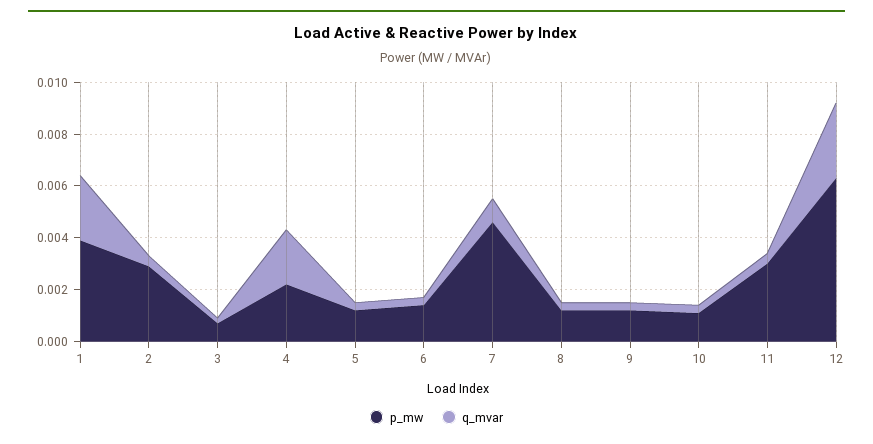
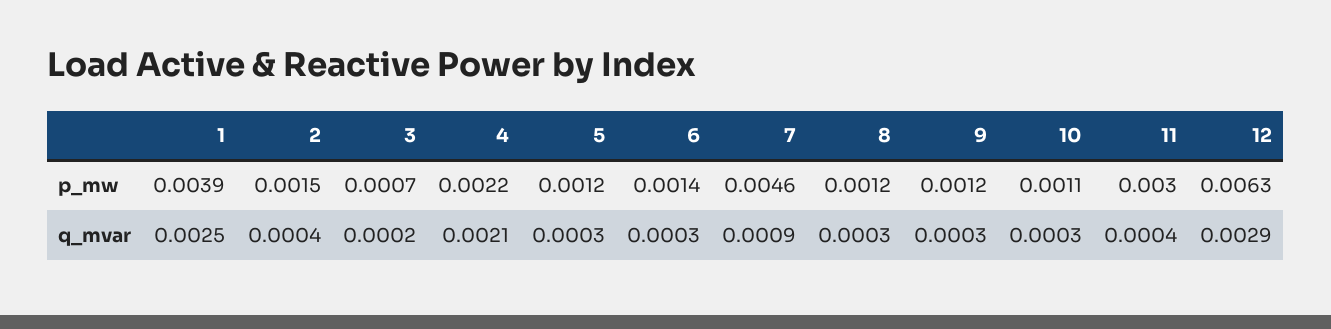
p_mw, 2: 0.003 -> 0.0015

